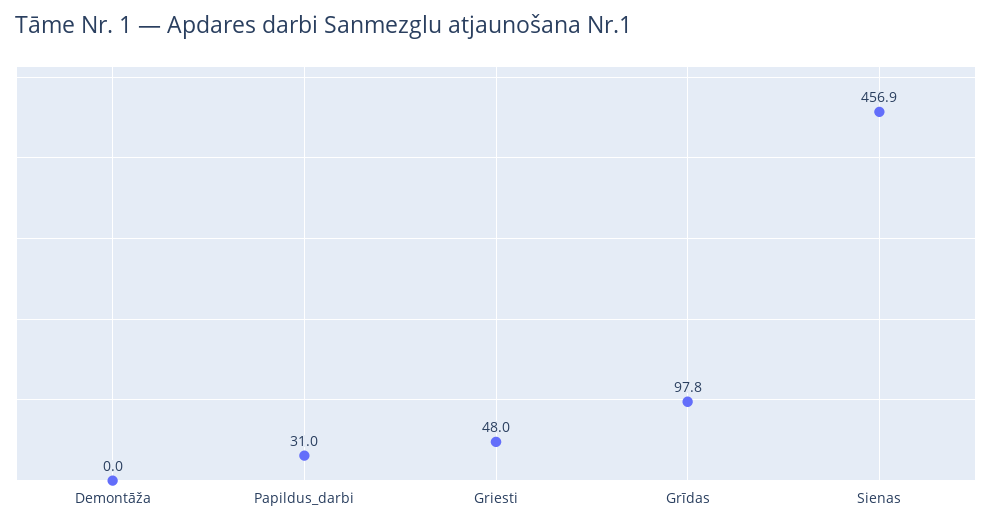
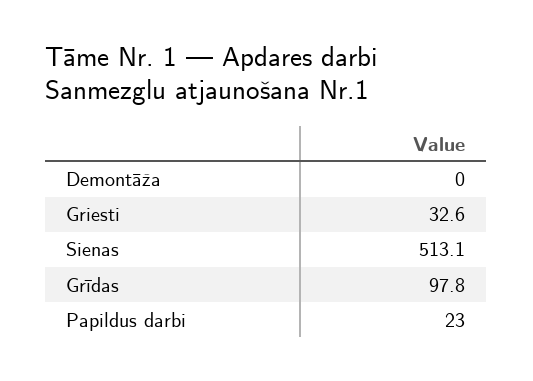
Papildus_darbi: 31 -> 23
Griesti: 48 -> 32.6
Sienas: 456.9 -> 513.1

